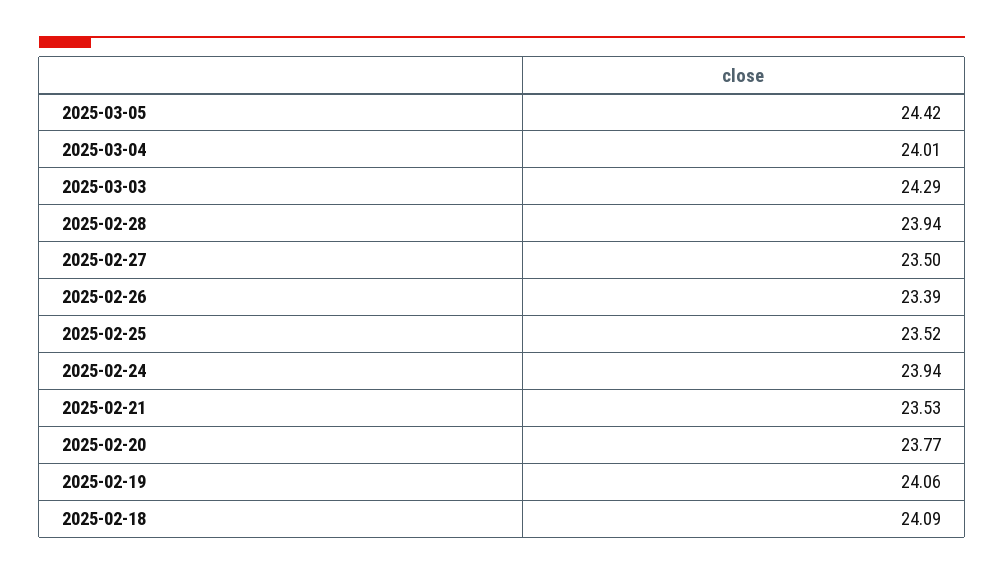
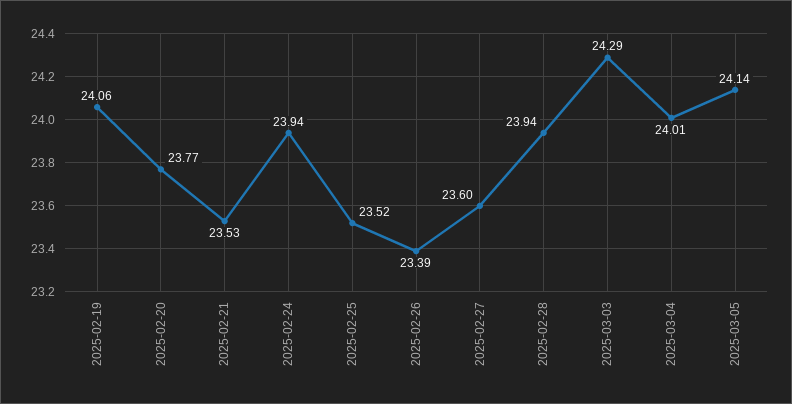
2025-03-05: 24.42 -> 24.14
2025-02-27: 23.5 -> 23.6
2025-02-18: 24.09 -> none

